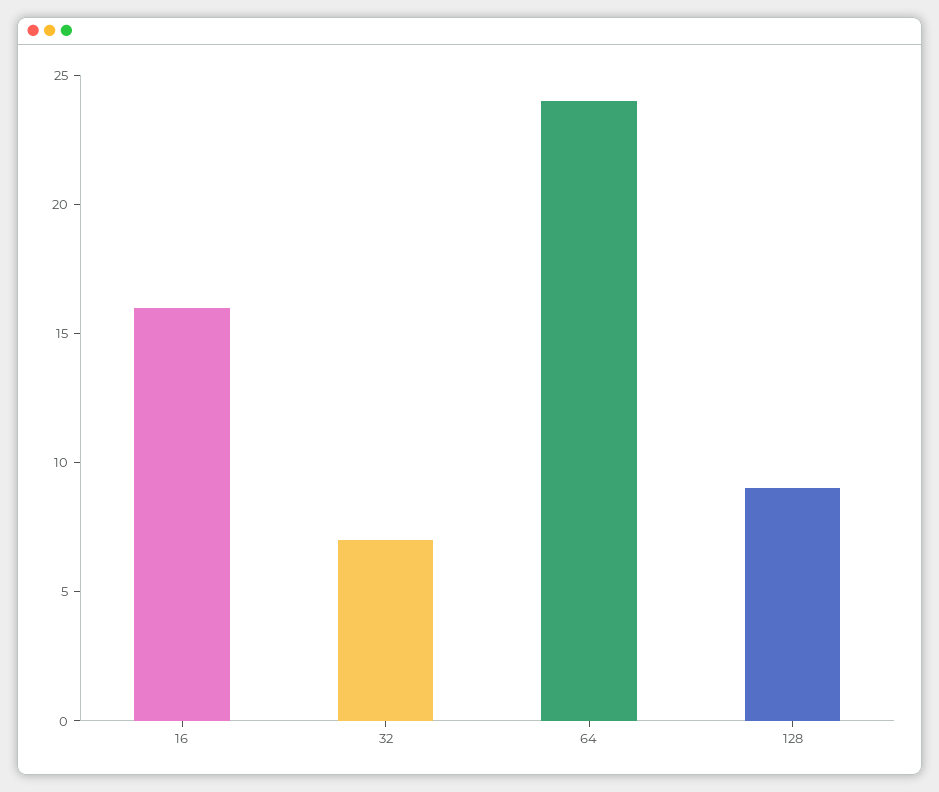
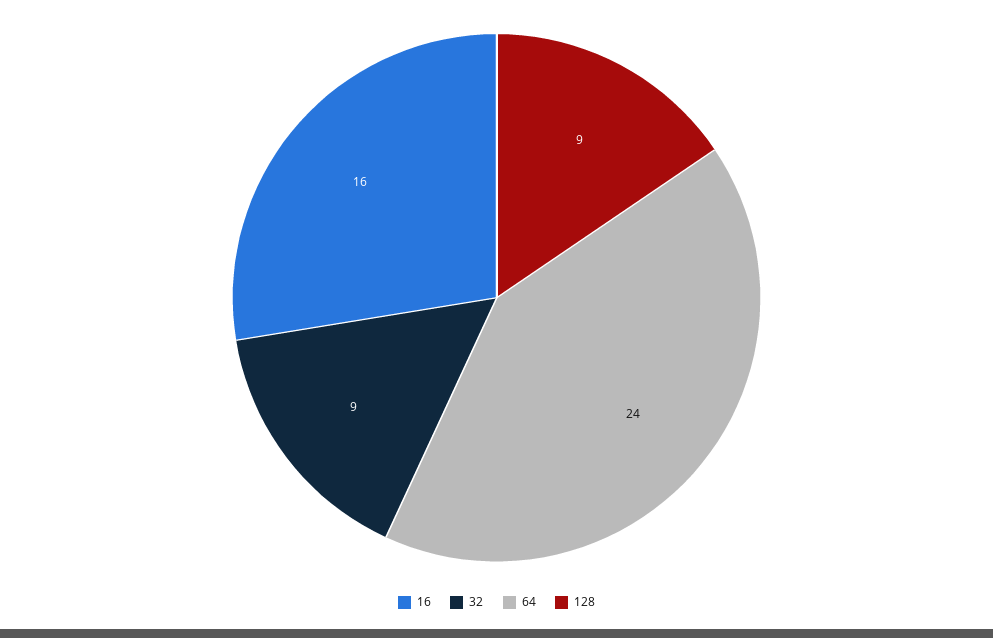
32: 7 -> 9

